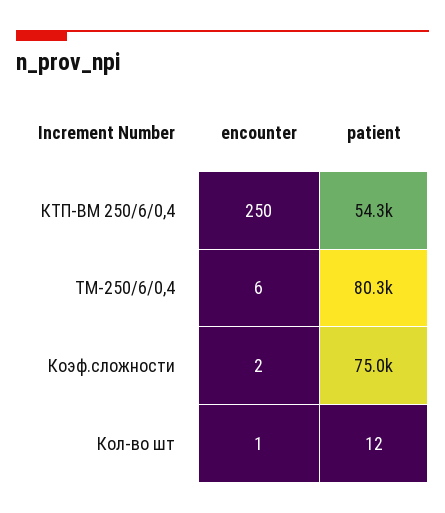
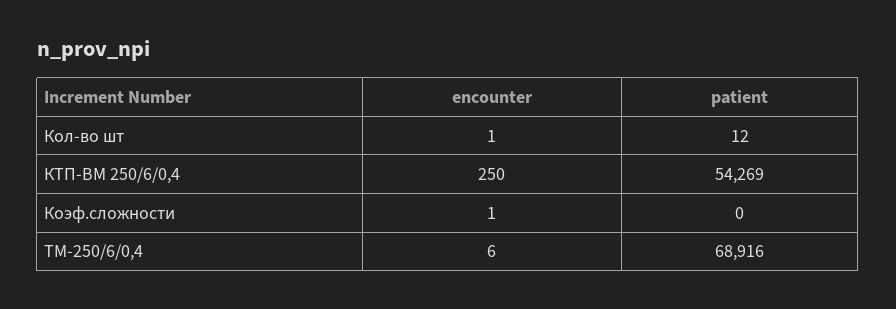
patient, ТМ-250/6/0,4: 80300 -> 68916
encounter, Коэф.сложности: 2 -> 1
patient, Коэф.сложности: 75000 -> 0

